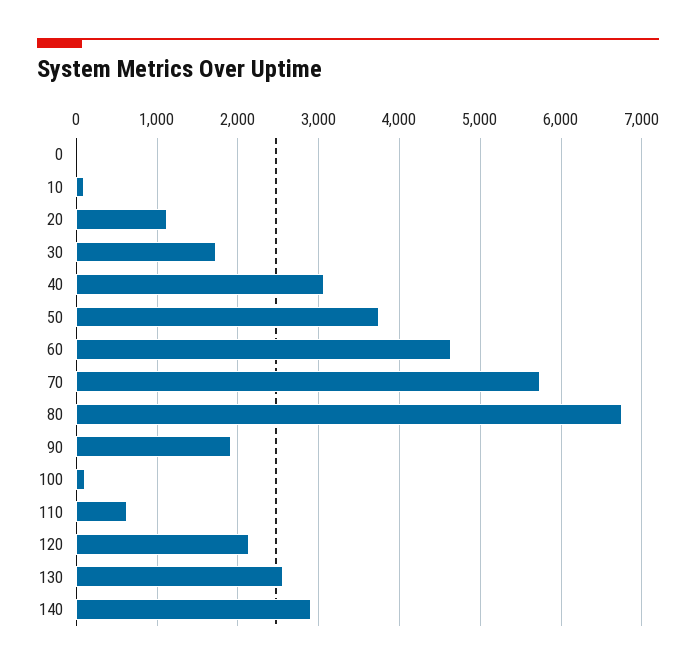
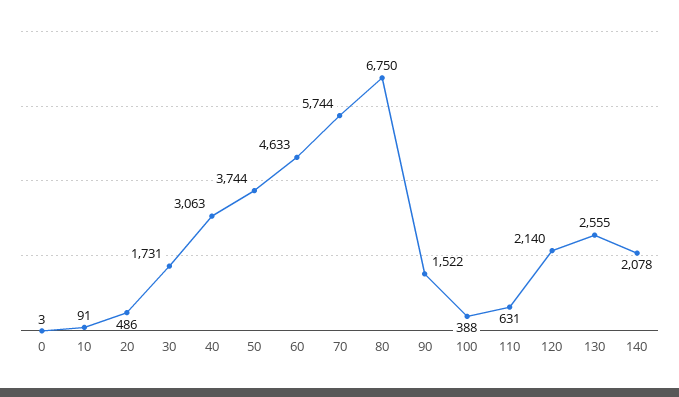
20: 1100 -> 486
90: 1900 -> 1522
100: 100 -> 388
140: 2900 -> 2078

